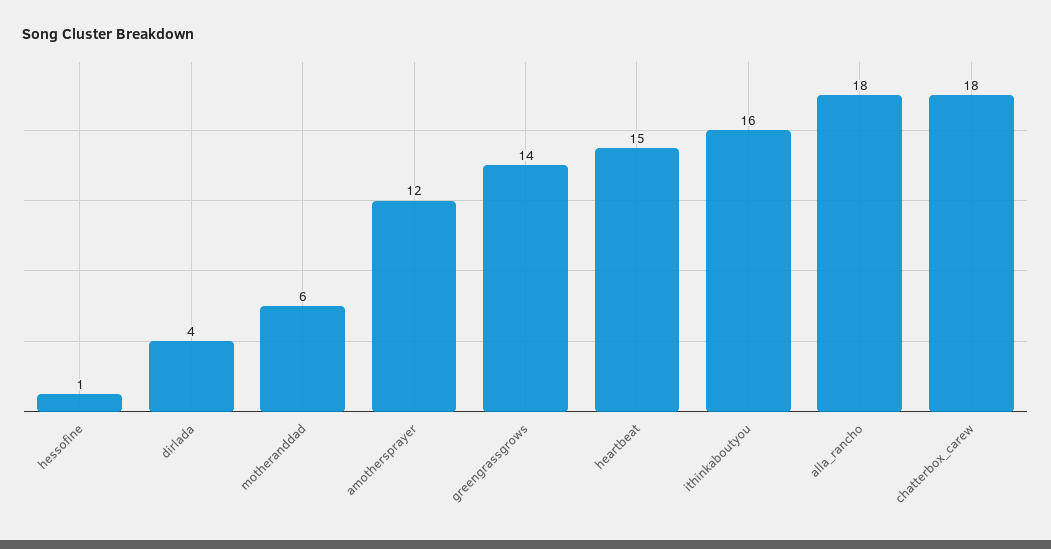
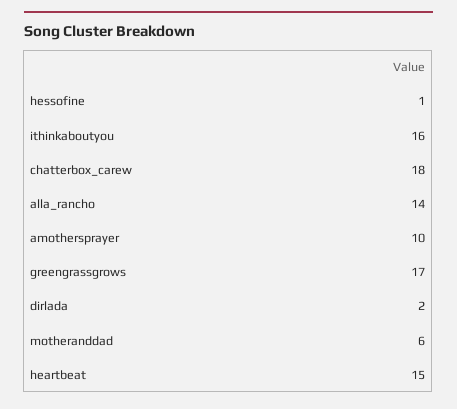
dirlada: 4 -> 2
amothersprayer: 12 -> 10
greengrassgrows: 14 -> 17
alla_rancho: 18 -> 14

